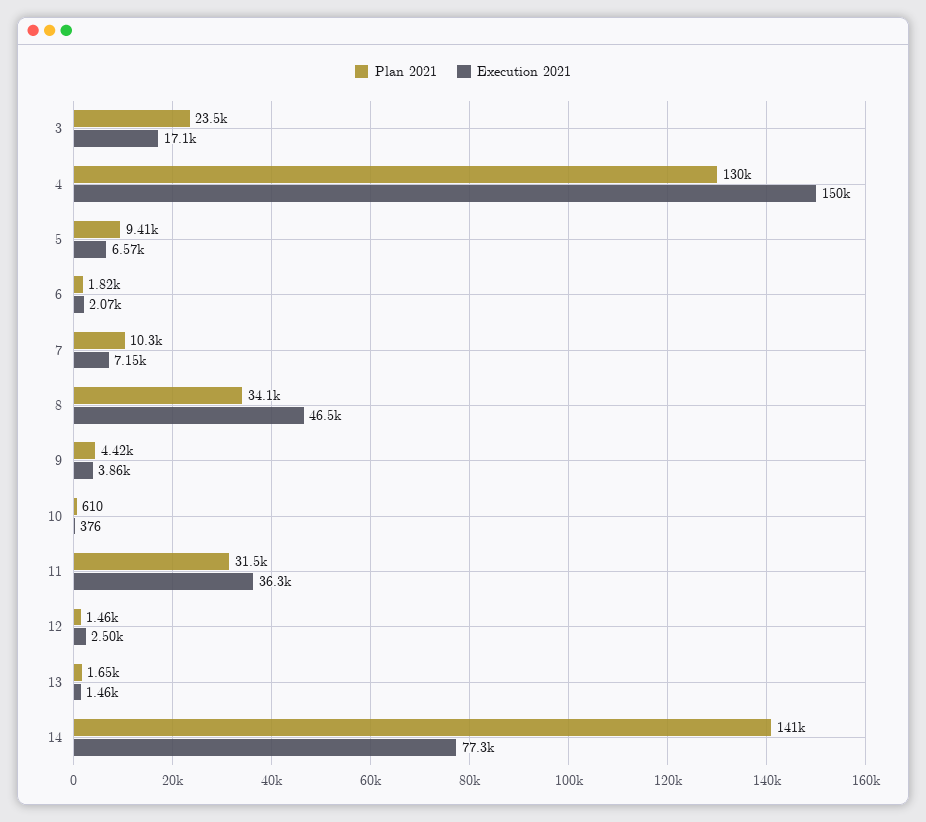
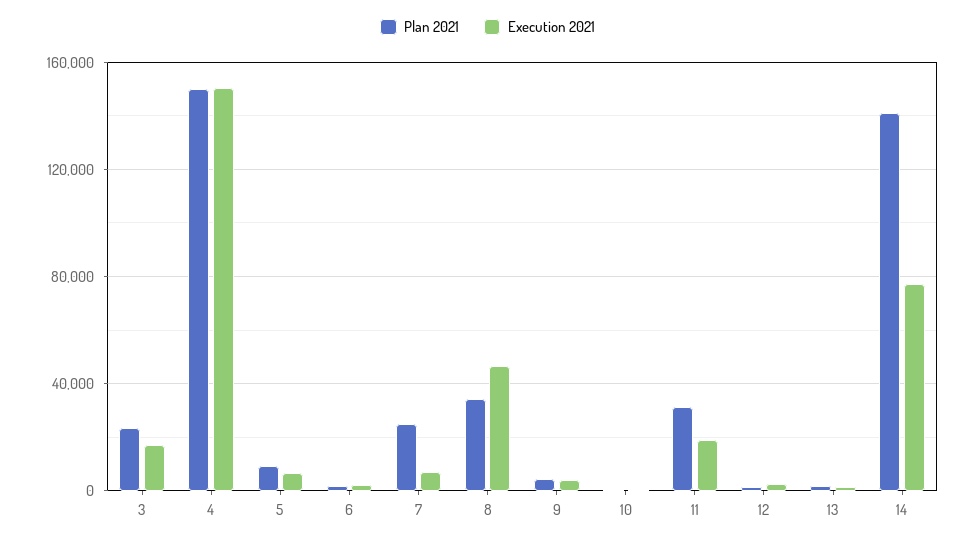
Plan 2021, 4: 130000 -> 150000
Plan 2021, 7: 10300 -> 25000
Execution 2021, 11: 36300 -> 20000

